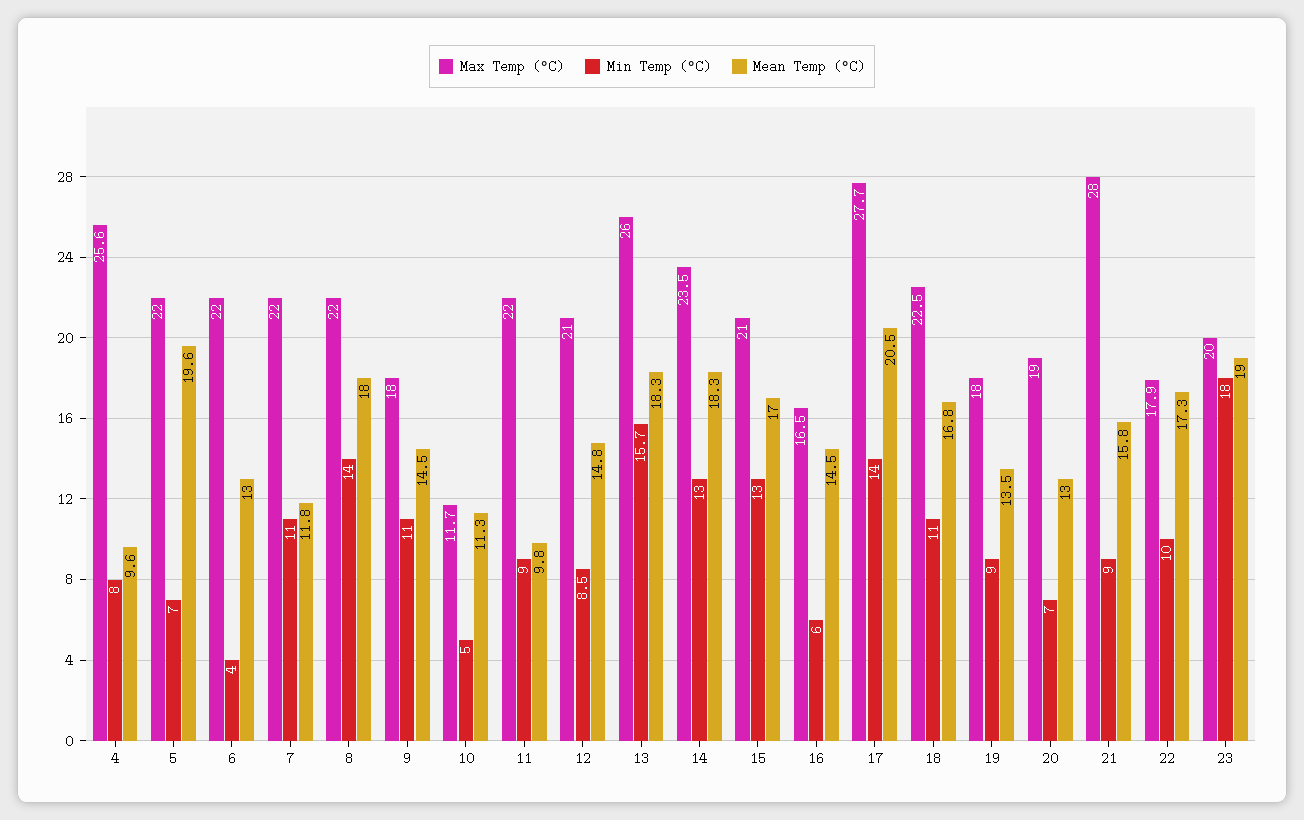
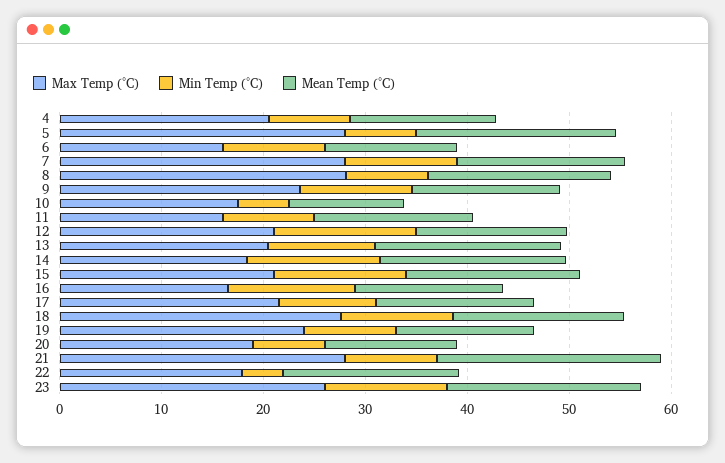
Max Temp (°C), 4: 25.6 -> 20
Mean Temp (°C), 4: 9.6 -> 14
Max Temp (°C), 5: 22 -> 28
Max Temp (°C), 6: 22 -> 16
Min Temp (°C), 6: 4 -> 10
Max Temp (°C), 7: 22 -> 28
Mean Temp (°C), 7: 11.8 -> 16
Max Temp (°C), 8: 22 -> 28
Min Temp (°C), 8: 14 -> 8
Max Temp (°C), 9: 18 -> 24
Max Temp (°C), 10: 11.7 -> 18
Max Temp (°C), 11: 22 -> 16
Mean Temp (°C), 11: 9.8 -> 16
Min Temp (°C), 12: 8.5 -> 14
Max Temp (°C), 13: 26 -> 20
Min Temp (°C), 13: 15.7 -> 10
Max Temp (°C), 14: 23.5 -> 18
Min Temp (°C), 16: 6 -> 12
Max Temp (°C), 17: 27.7 -> 22
Min Temp (°C), 17: 14 -> 10
Mean Temp (°C), 17: 20.5 -> 16
Max Temp (°C), 18: 22.5 -> 28
Max Temp (°C), 19: 18 -> 24
Mean Temp (°C), 21: 15.8 -> 22
Min Temp (°C), 22: 10 -> 4
Max Temp (°C), 23: 20 -> 26
Min Temp (°C), 23: 18 -> 12

